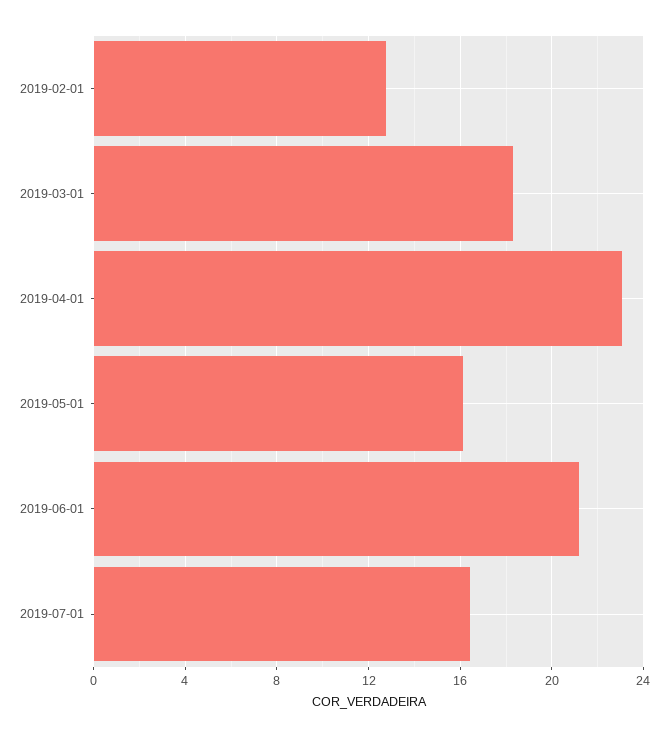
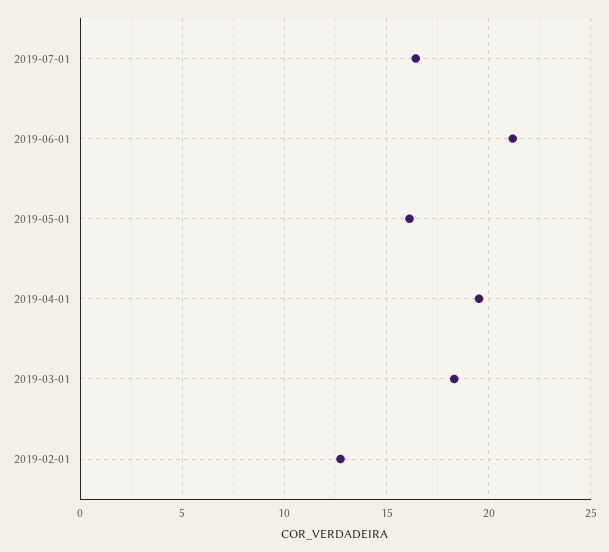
2019-04-01: 23 -> 19.5

